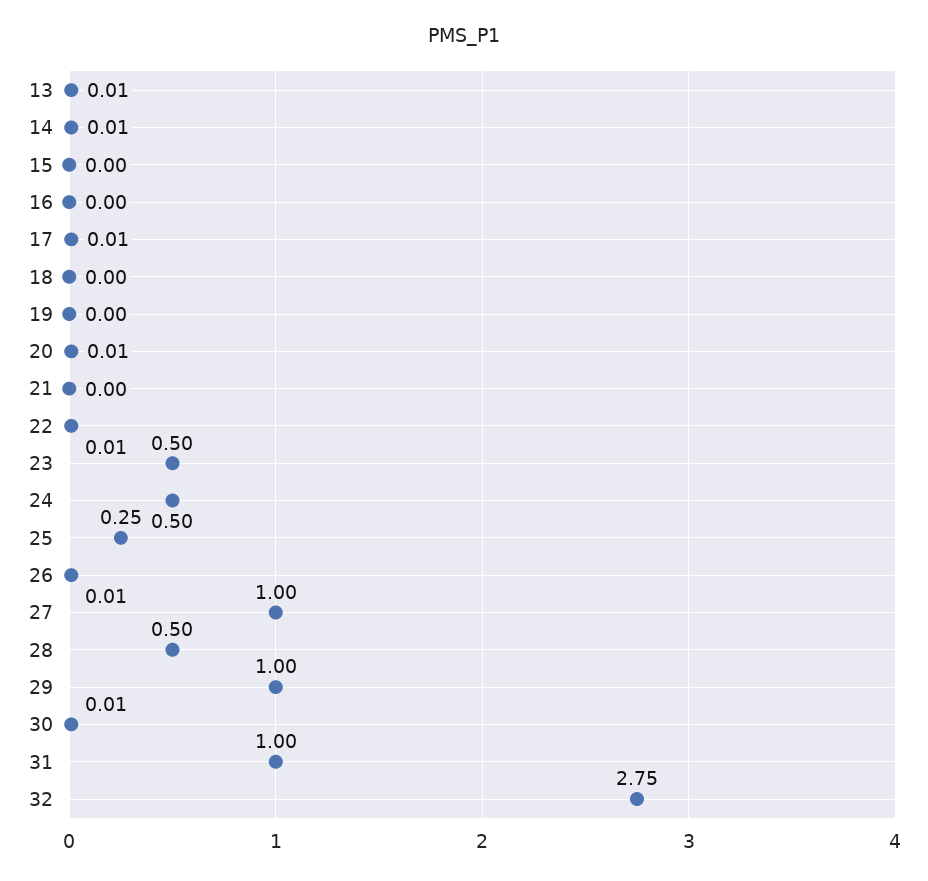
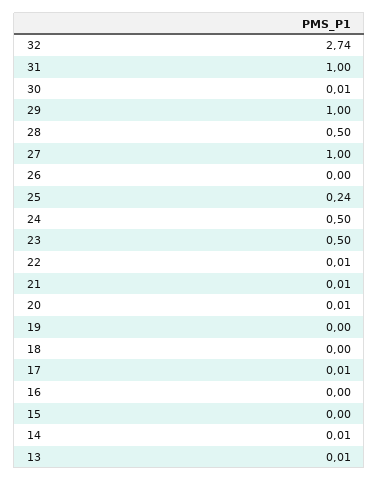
21: 0 -> 0.01
25: 0.25 -> 0.24
26: 0.01 -> 0
32: 2.75 -> 2.74

